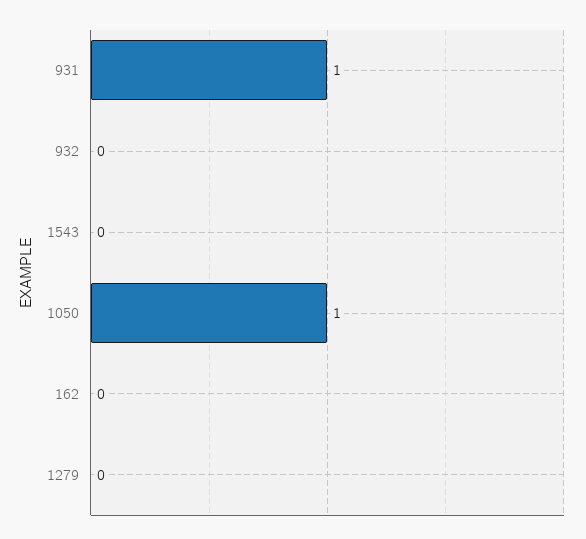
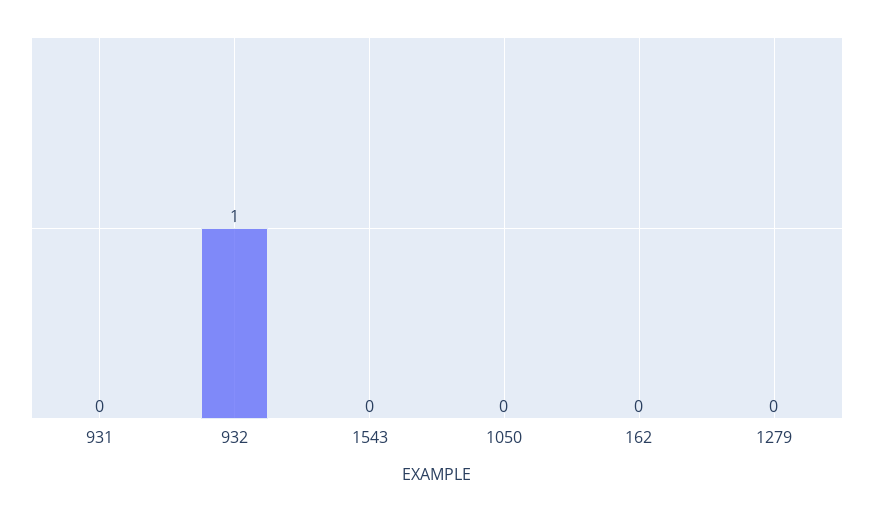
931: 1 -> 0
932: 0 -> 1
1050: 1 -> 0

